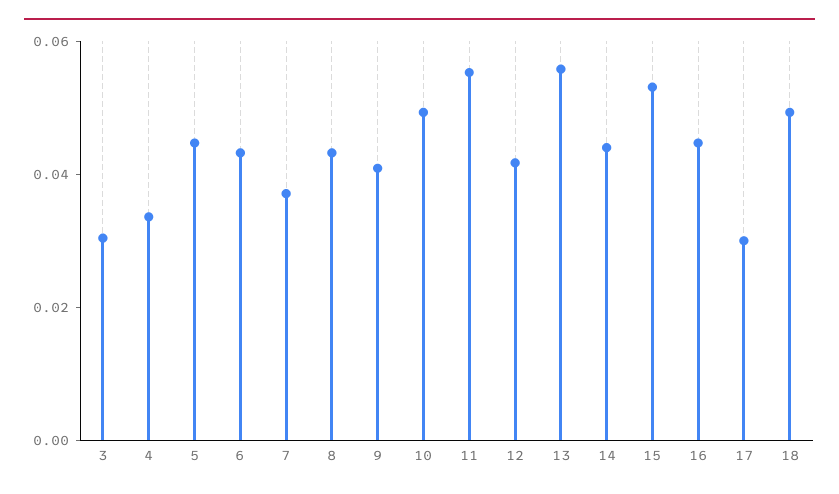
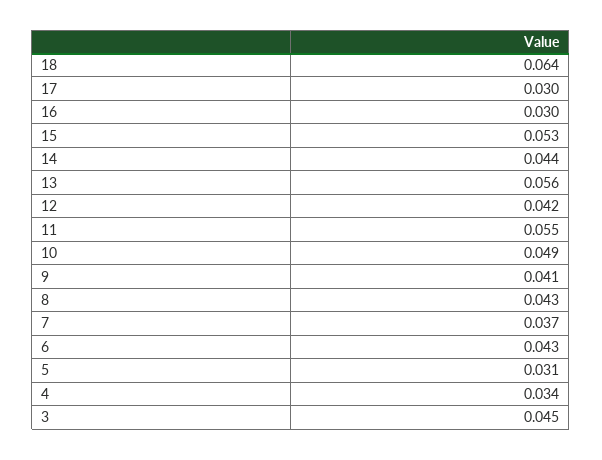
3: 0.03 -> 0.045
5: 0.045 -> 0.031
16: 0.045 -> 0.03
18: 0.05 -> 0.064

